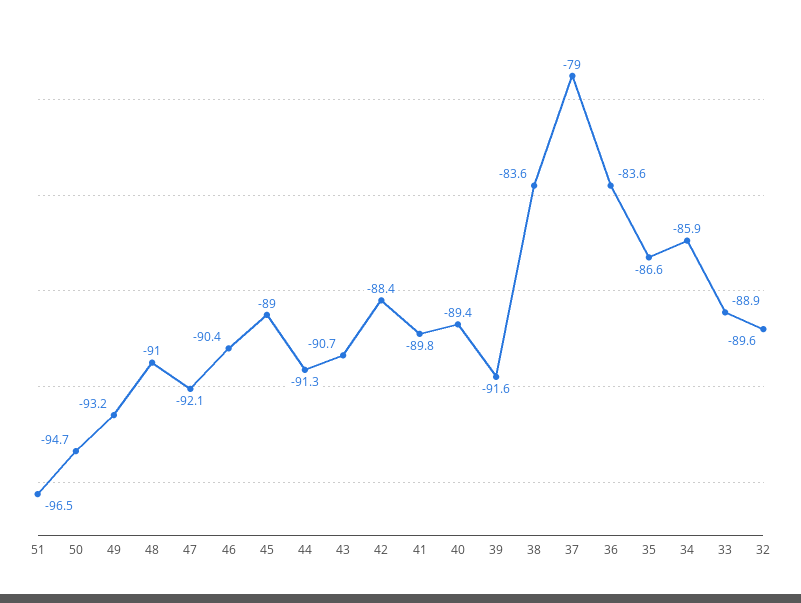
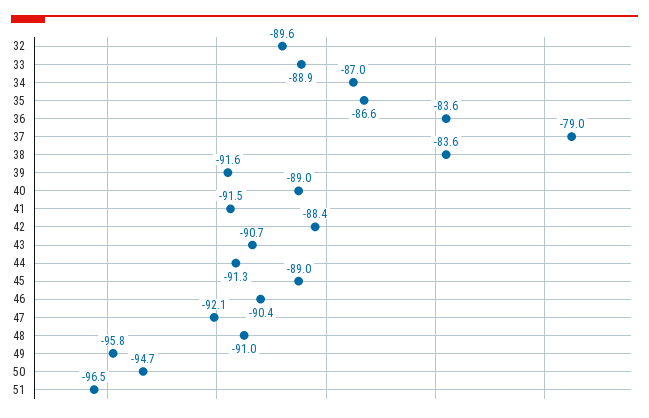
49: -93.2 -> -95.8
41: -89.8 -> -91.5
40: -89.4 -> -89
34: -85.9 -> -87

